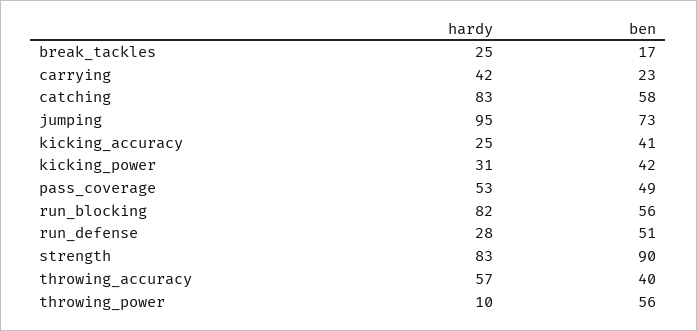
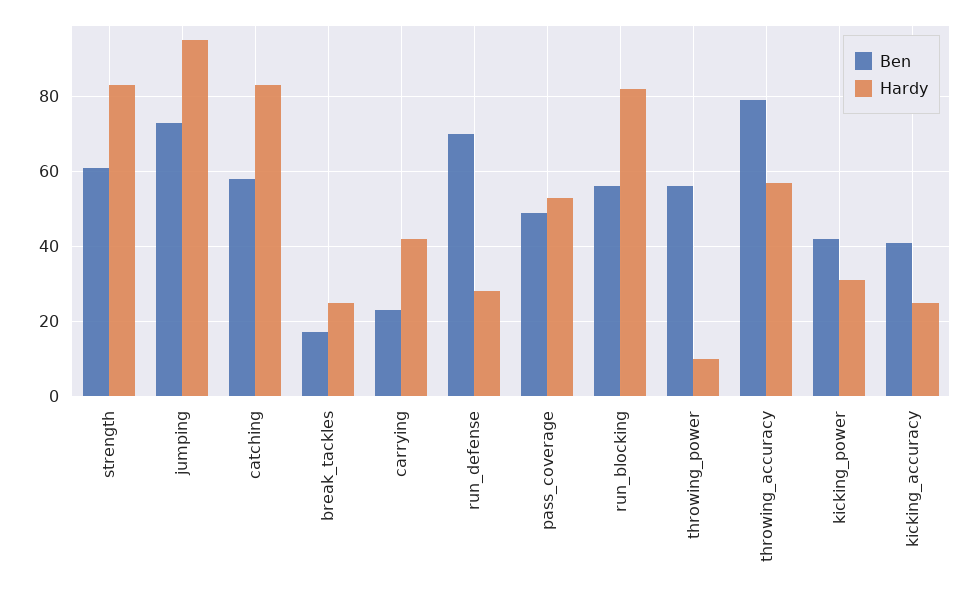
ben, run_defense: 51 -> 70
ben, strength: 90 -> 60
ben, throwing_accuracy: 40 -> 80

